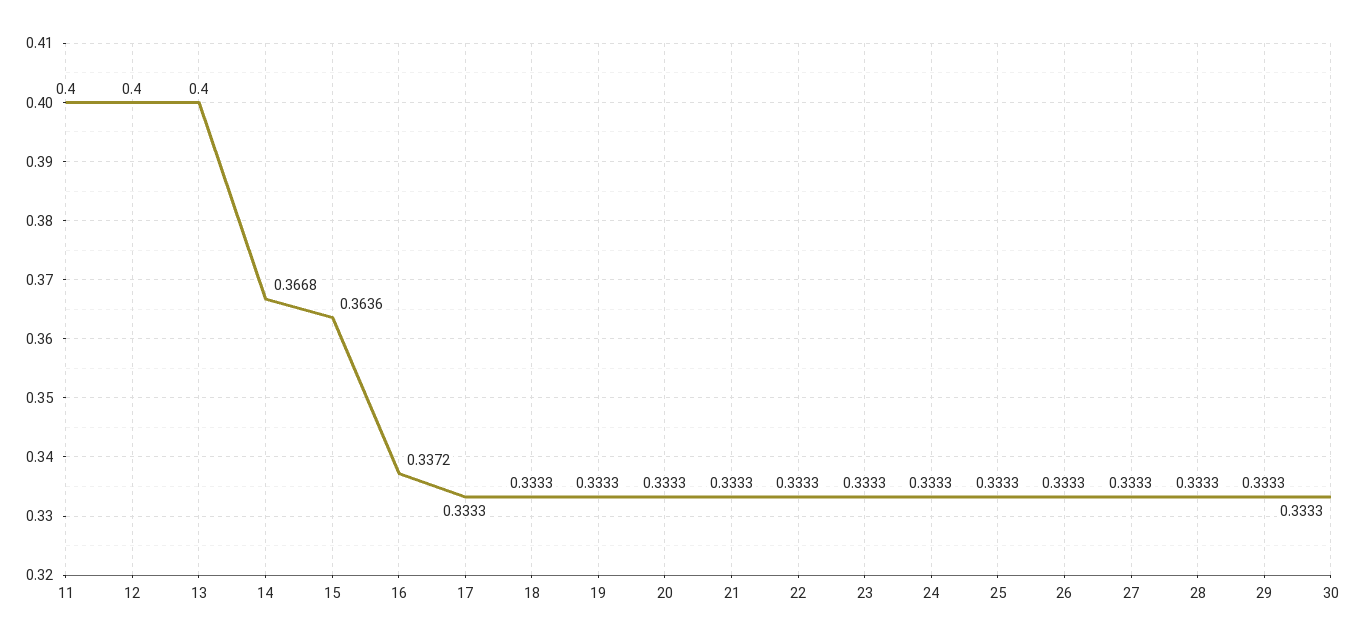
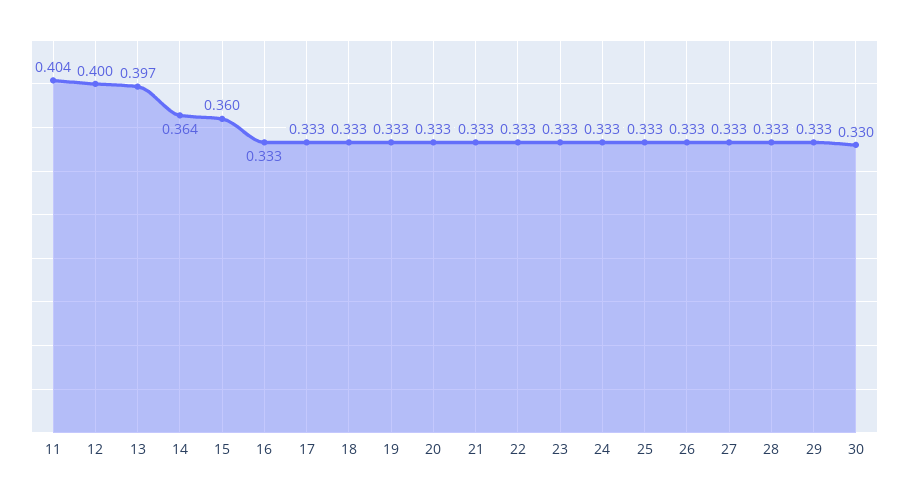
11: 0.4 -> 0.404
13: 0.4 -> 0.397
14: 0.3668 -> 0.364
15: 0.3636 -> 0.36
16: 0.3372 -> 0.333
30: 0.3333 -> 0.33

